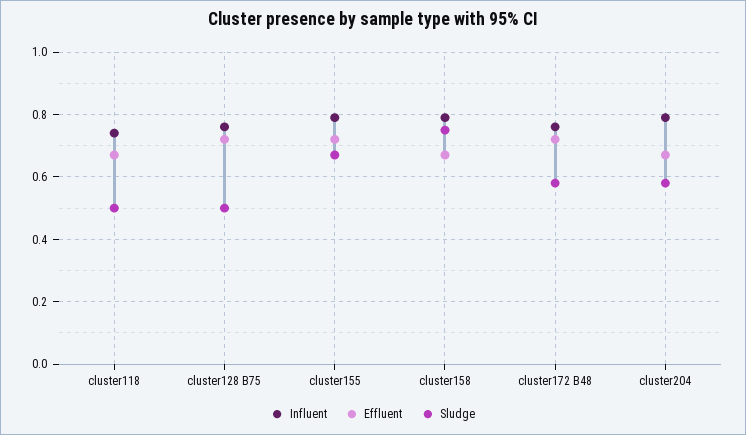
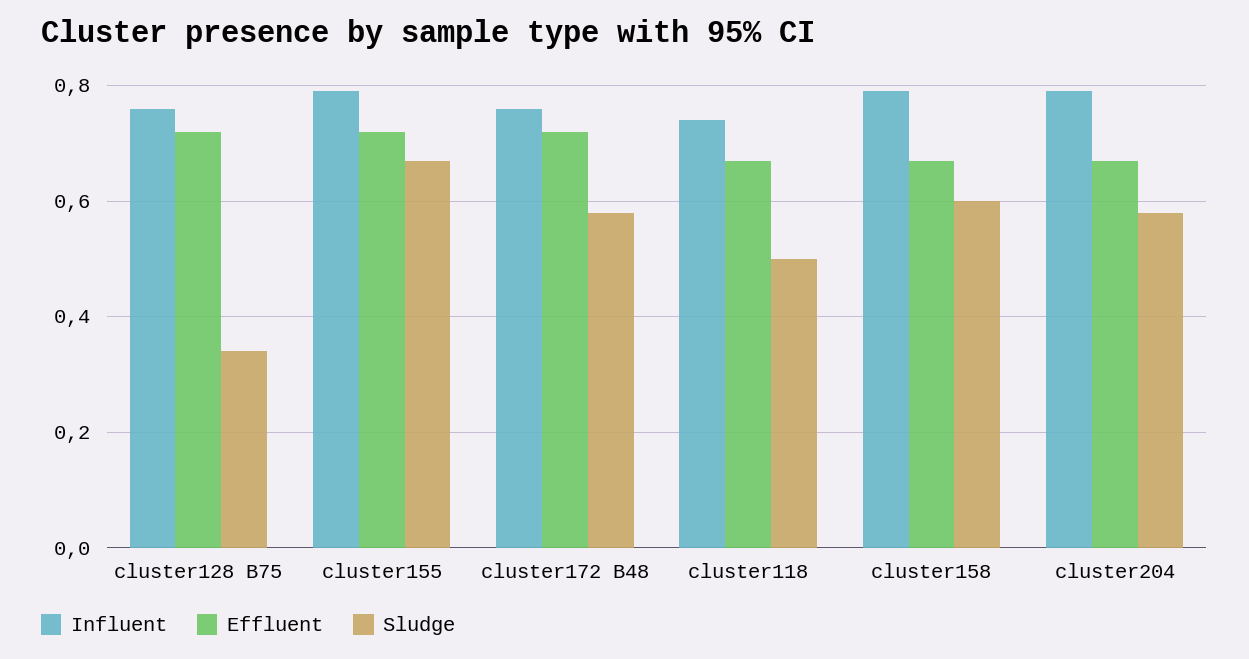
Sludge, cluster128 B75: 0.5 -> 0.35
Sludge, cluster158: 0.75 -> 0.6

